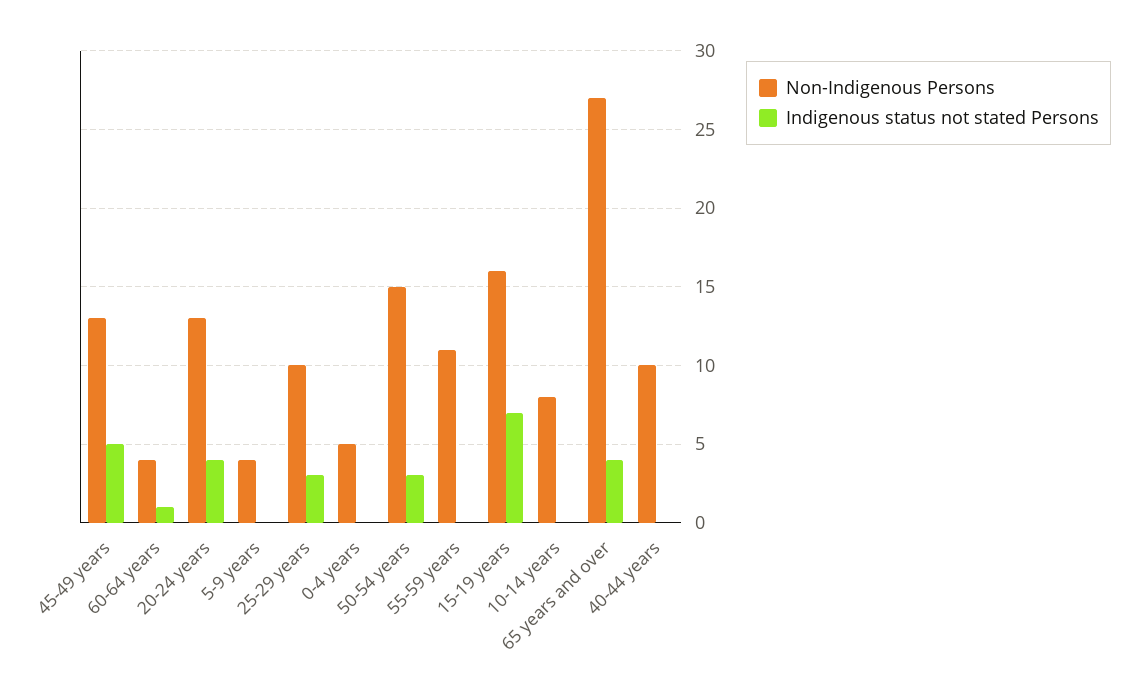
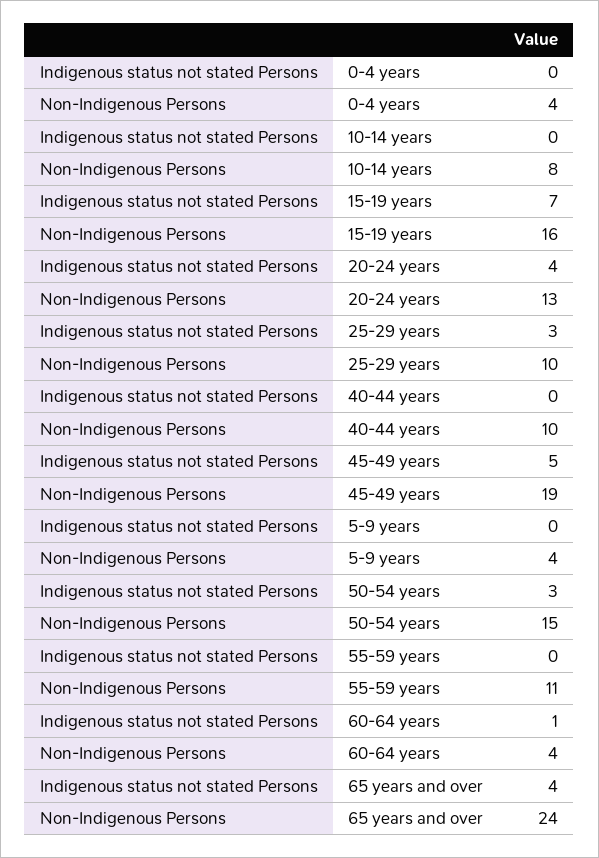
Non-Indigenous Persons, 45-49 years: 13 -> 19
Non-Indigenous Persons, 0-4 years: 5 -> 4
Non-Indigenous Persons, 65 years and over: 27 -> 24

